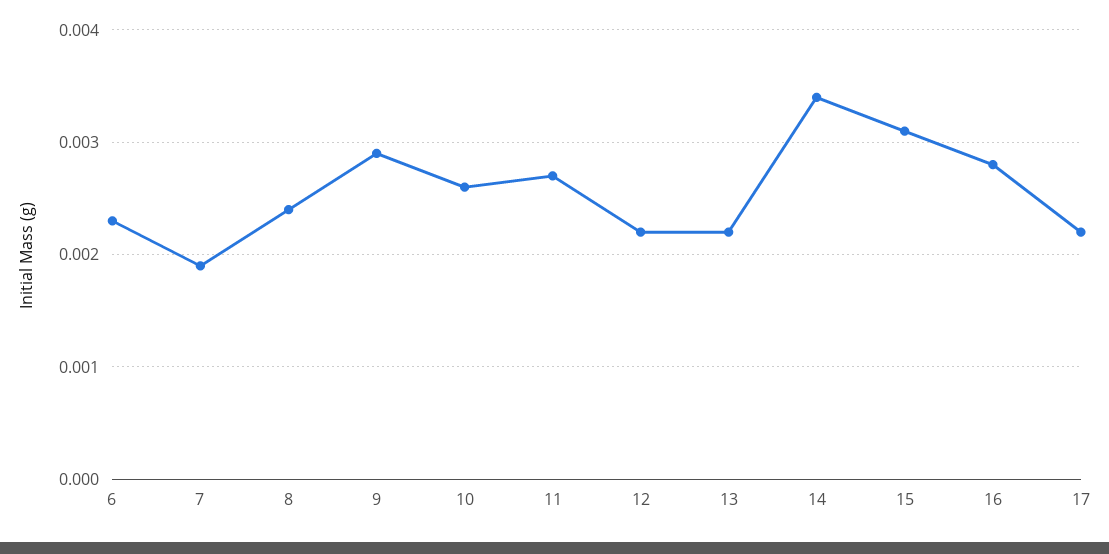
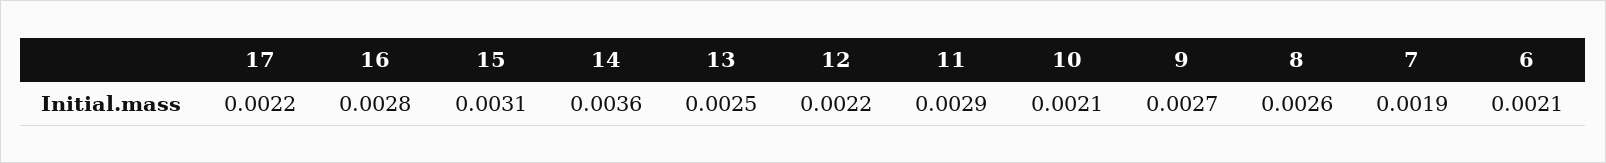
6: 0.0023 -> 0.0021
8: 0.0024 -> 0.0026
9: 0.0029 -> 0.0027
10: 0.0026 -> 0.0021
11: 0.0027 -> 0.0029
13: 0.0022 -> 0.0025
14: 0.0034 -> 0.0036

